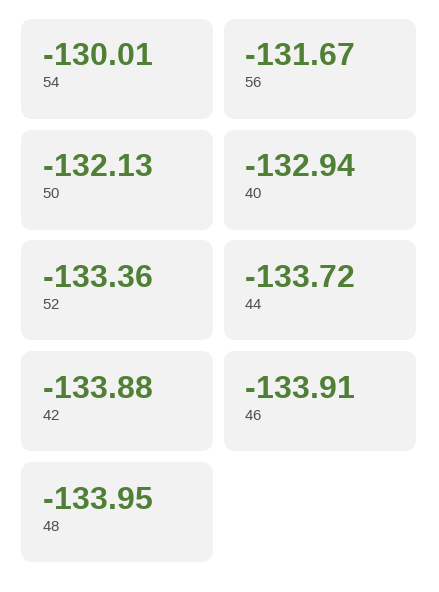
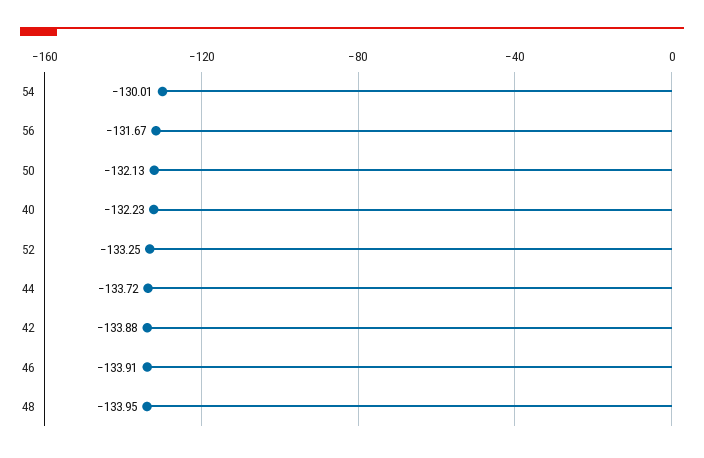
40: -132.94 -> -132.23
52: -133.36 -> -133.25

